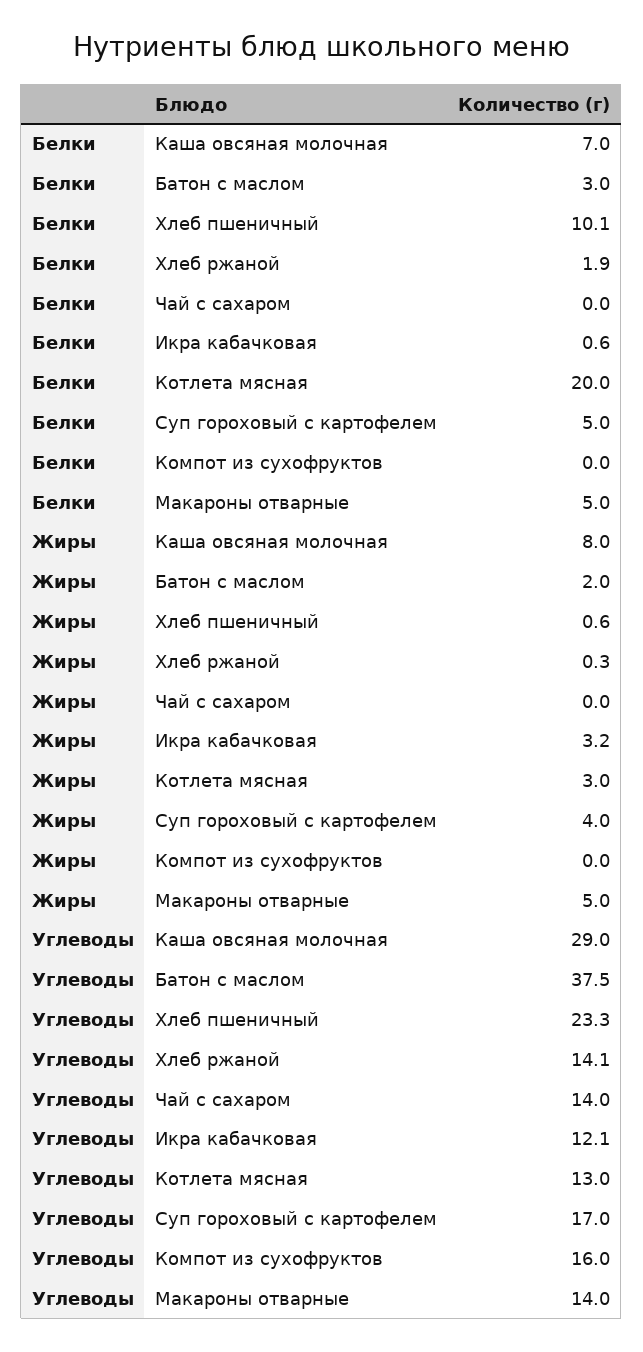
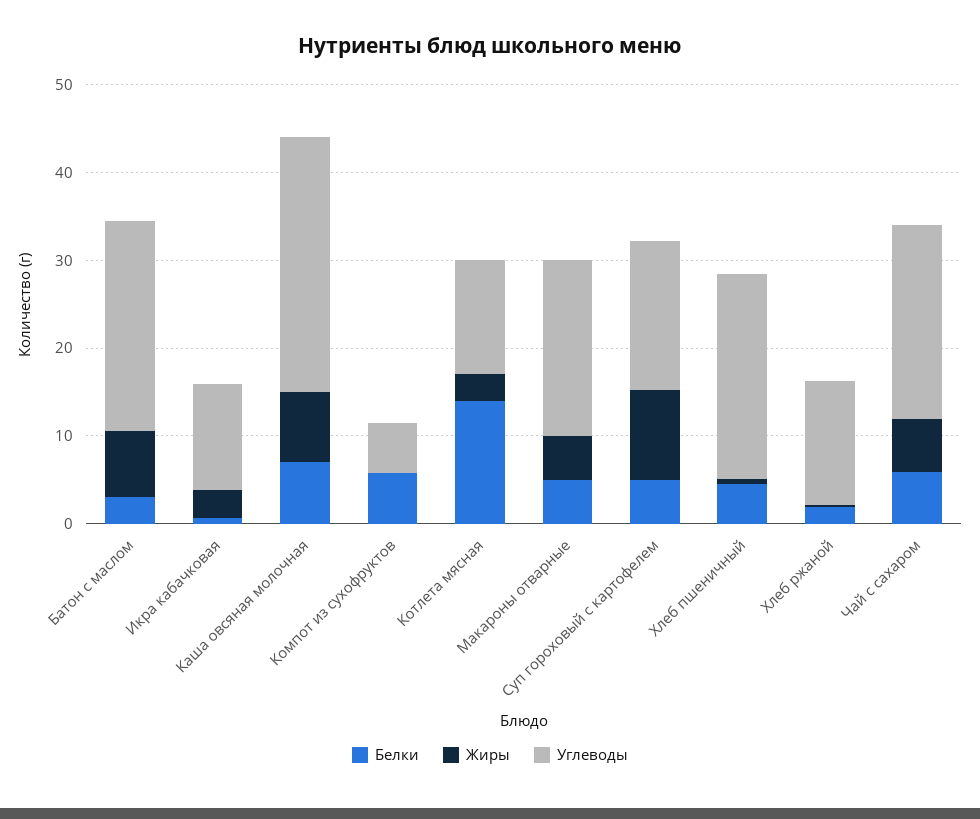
Белки, Хлеб пшеничный: 10.1 -> 4
Белки, Чай с сахаром: 0 -> 6
Белки, Котлета мясная: 20 -> 14
Белки, Компот из сухофруктов: 0 -> 6
Жиры, Батон с маслом: 2 -> 8
Жиры, Чай с сахаром: 0 -> 6
Жиры, Суп гороховый с картофелем: 4 -> 10
Углеводы, Батон с маслом: 37.5 -> 24
Углеводы, Чай с сахаром: 14 -> 22
Углеводы, Компот из сухофруктов: 16 -> 6
Углеводы, Макароны отварные: 14 -> 20

